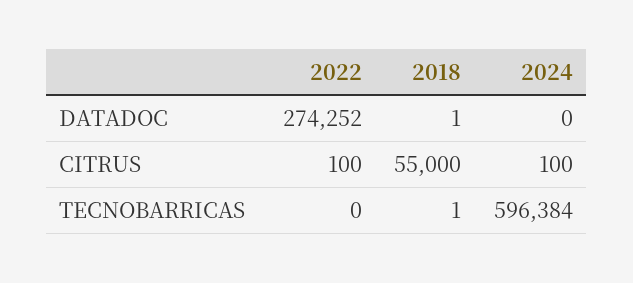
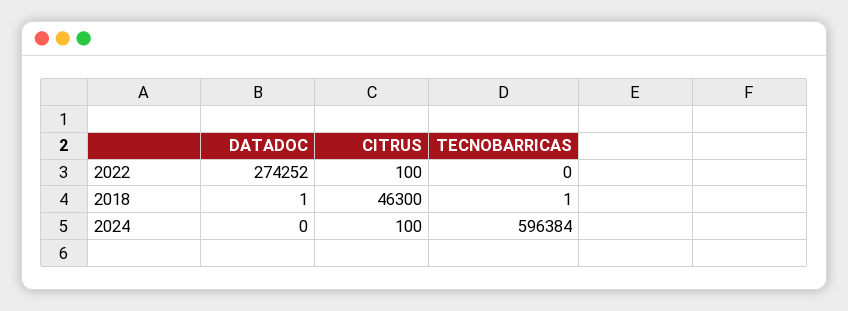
2018, CITRUS: 55000 -> 46300

